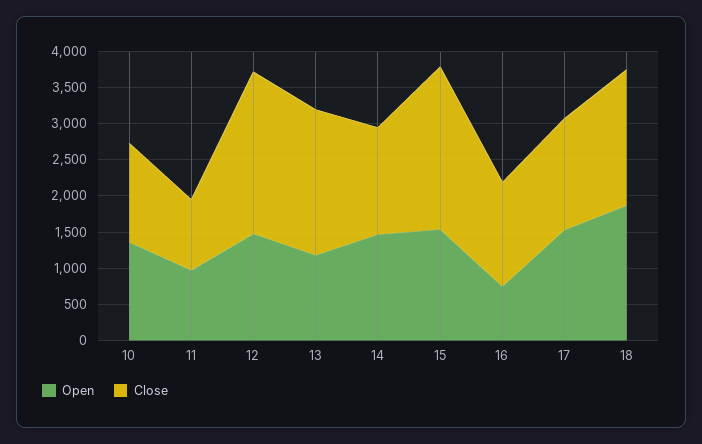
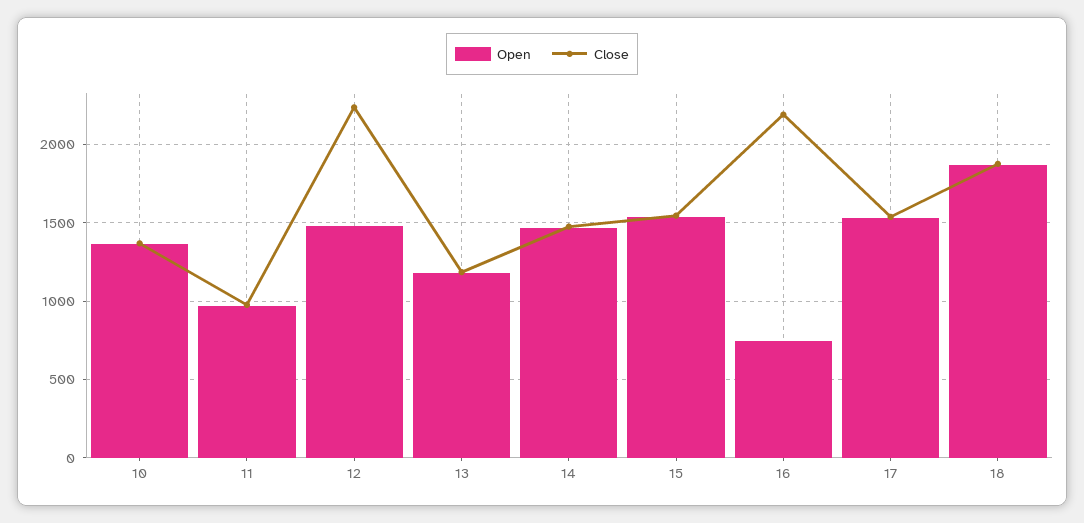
Close, 13: 2000 -> 1200
Close, 15: 2250 -> 1550
Close, 16: 1500 -> 2200

